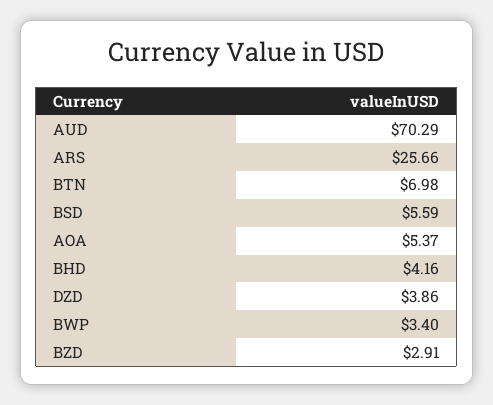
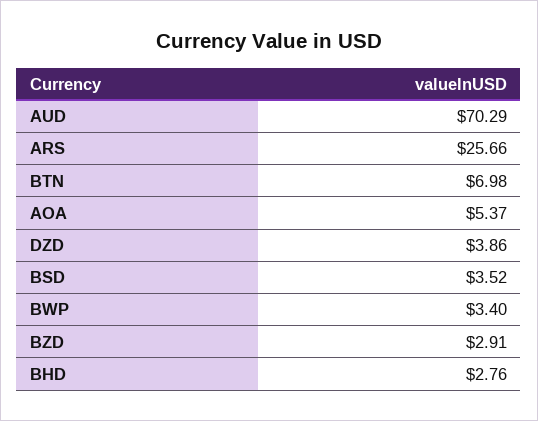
BSD: 5.59 -> 3.52
BHD: 4.16 -> 2.76

